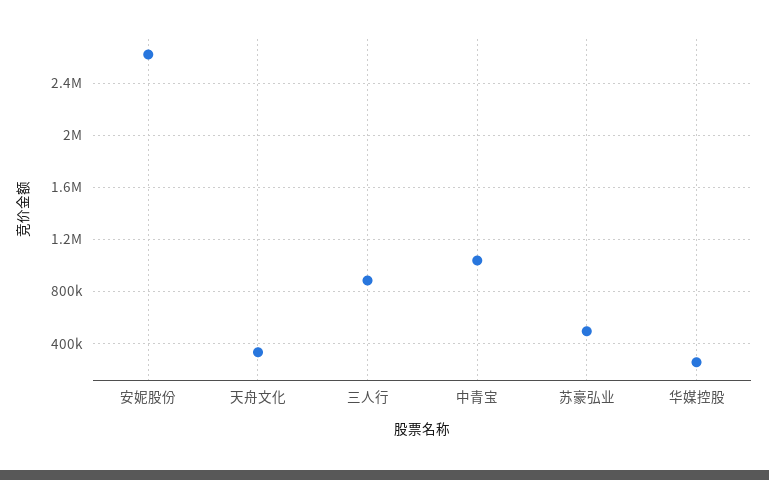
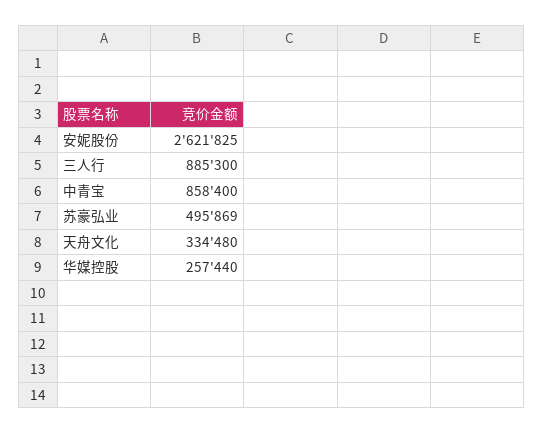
中青宝: 1050000 -> 858400

